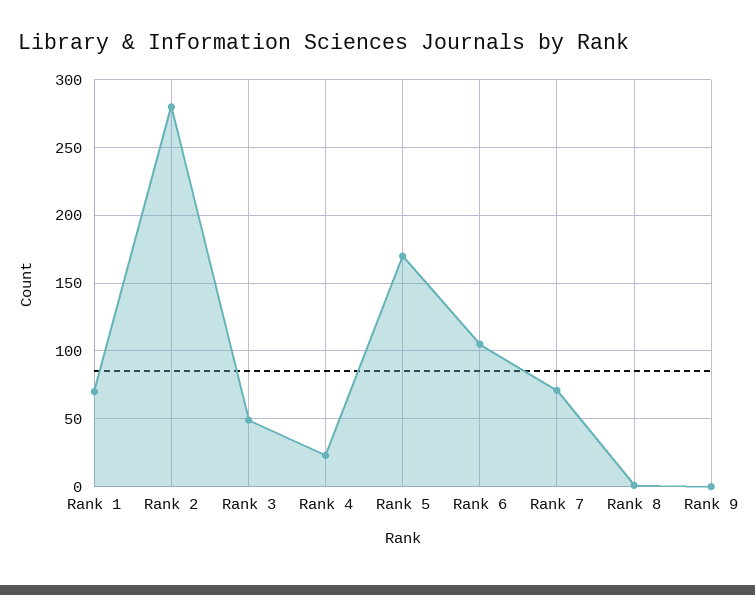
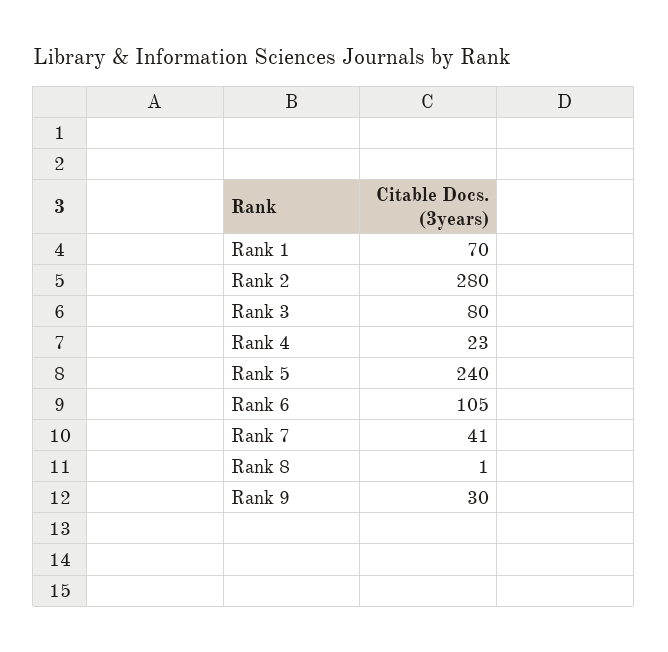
Rank 3: 50 -> 80
Rank 5: 170 -> 240
Rank 7: 70 -> 41
Rank 9: 0 -> 30

